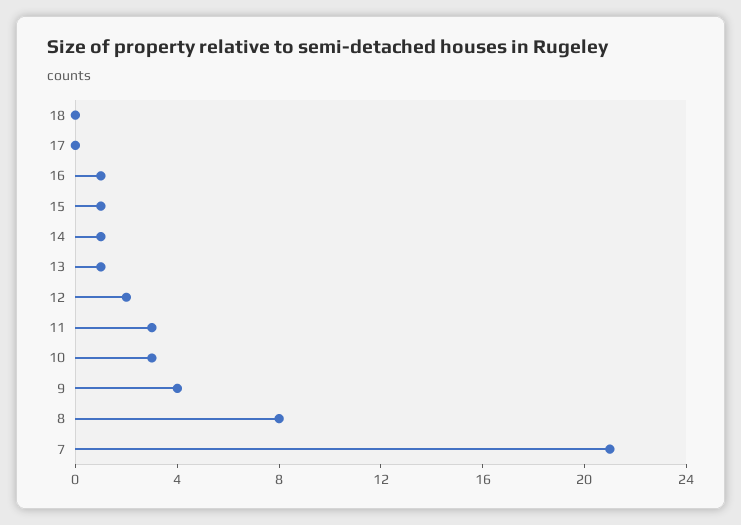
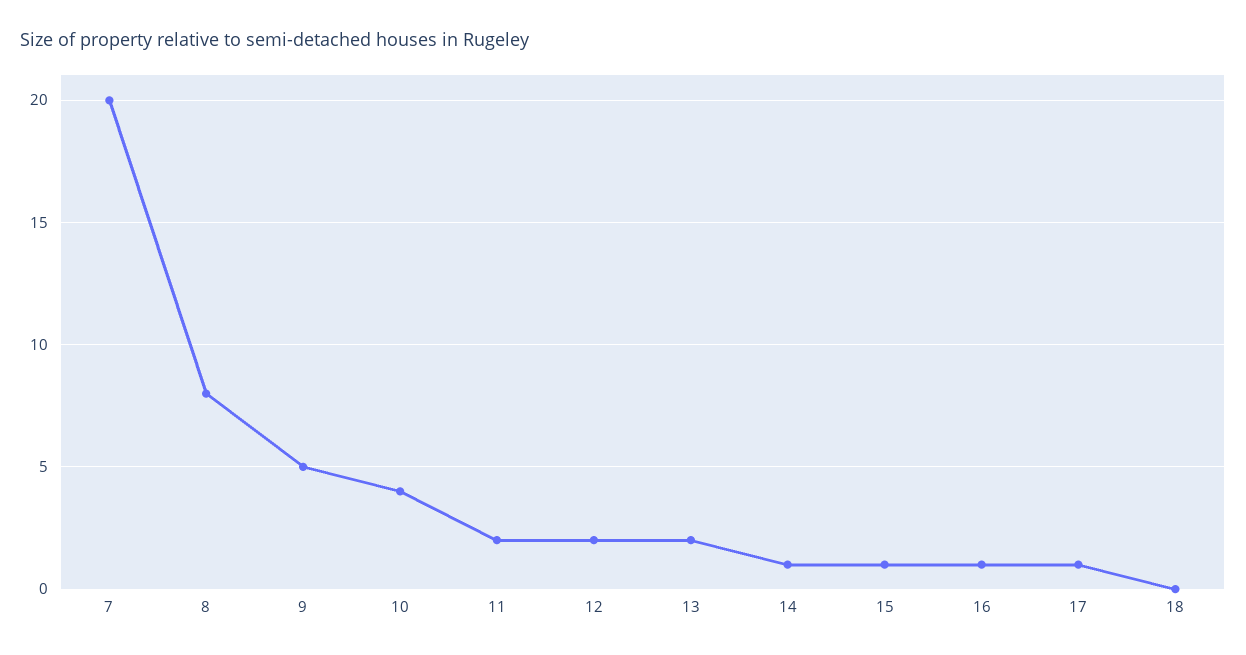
17: 0 -> 1
13: 1 -> 2
11: 3 -> 2
10: 3 -> 4
9: 4 -> 5
7: 21 -> 20

